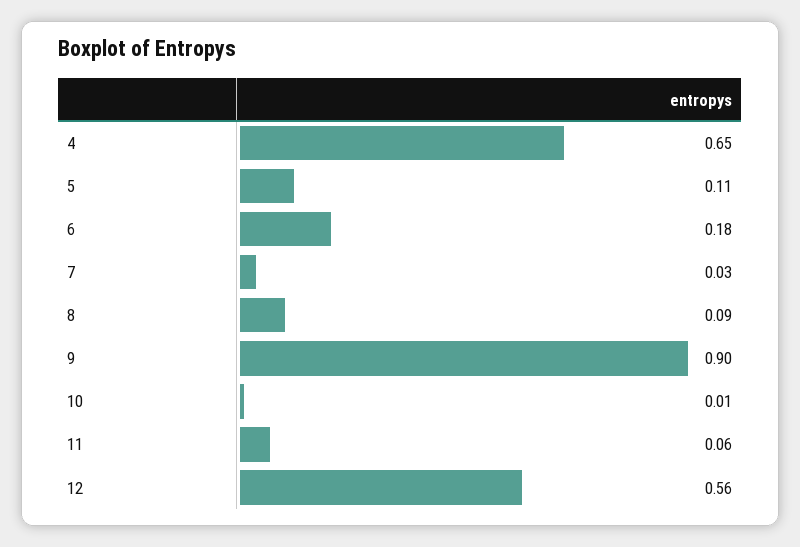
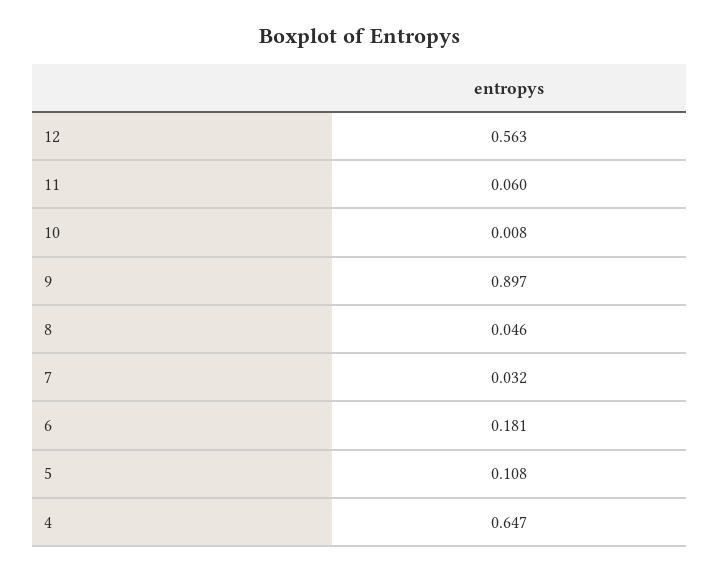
8: 0.09 -> 0.046

